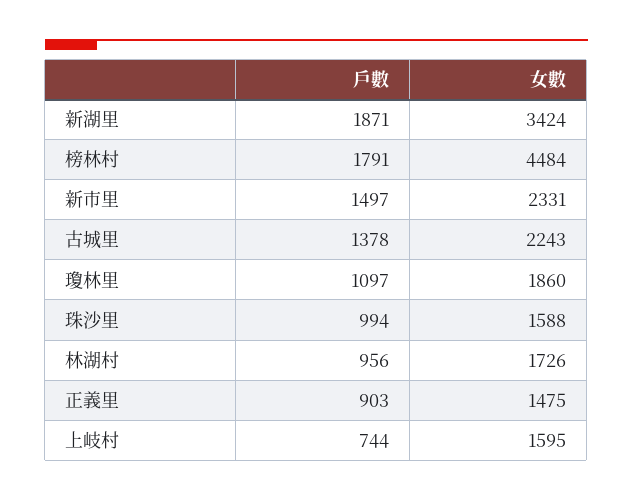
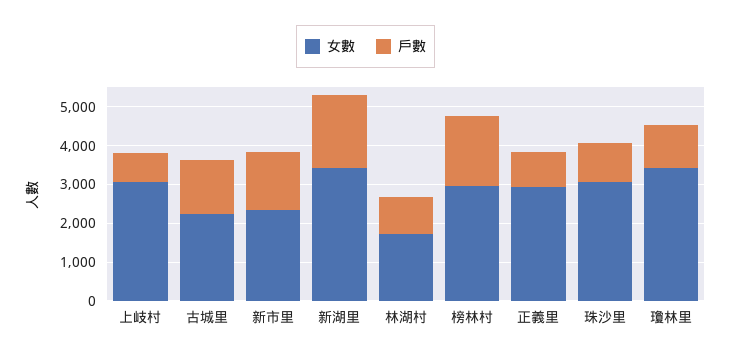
女數, 榜林村: 4484 -> 3000
女數, 瓊林里: 1860 -> 3500
女數, 珠沙里: 1588 -> 3000
女數, 正義里: 1475 -> 3000
女數, 上岐村: 1595 -> 3000

